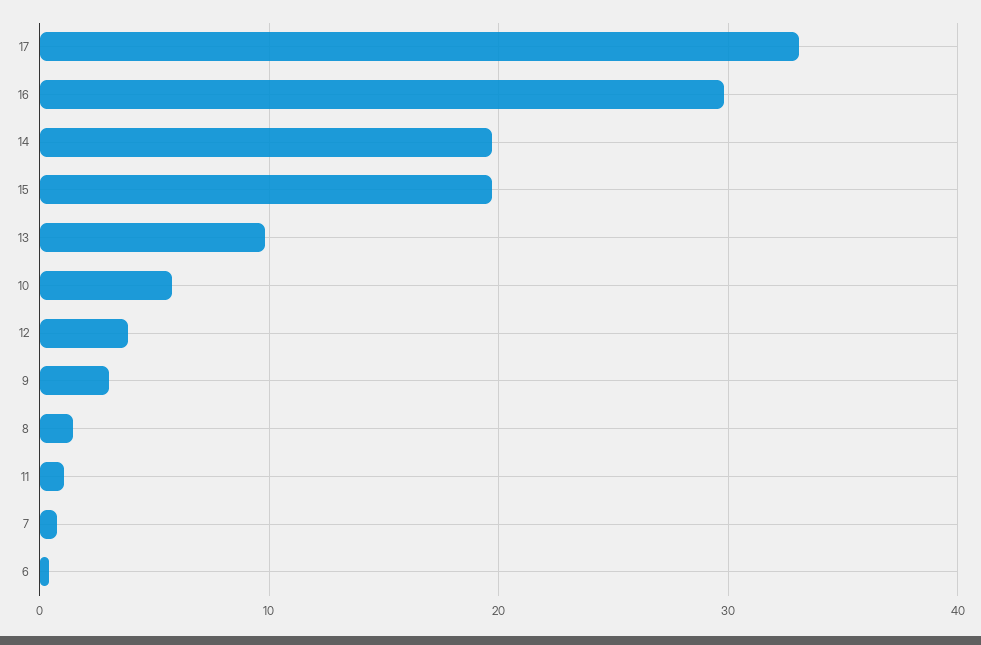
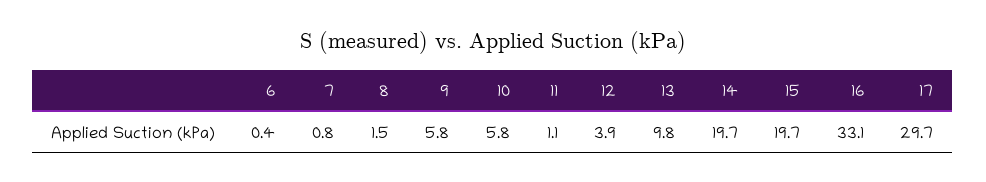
17: 33 -> 29.7
16: 30 -> 33.1
9: 3 -> 5.8

